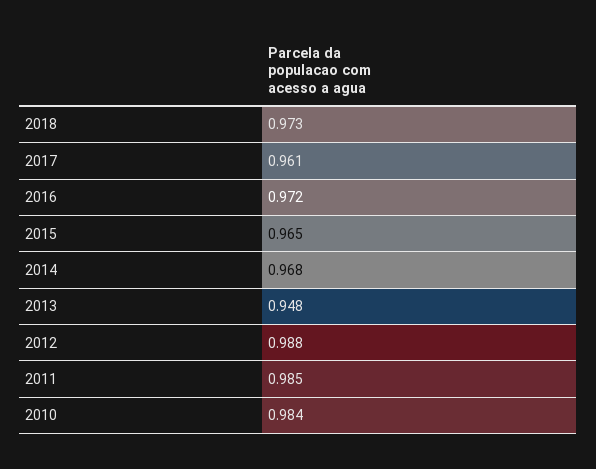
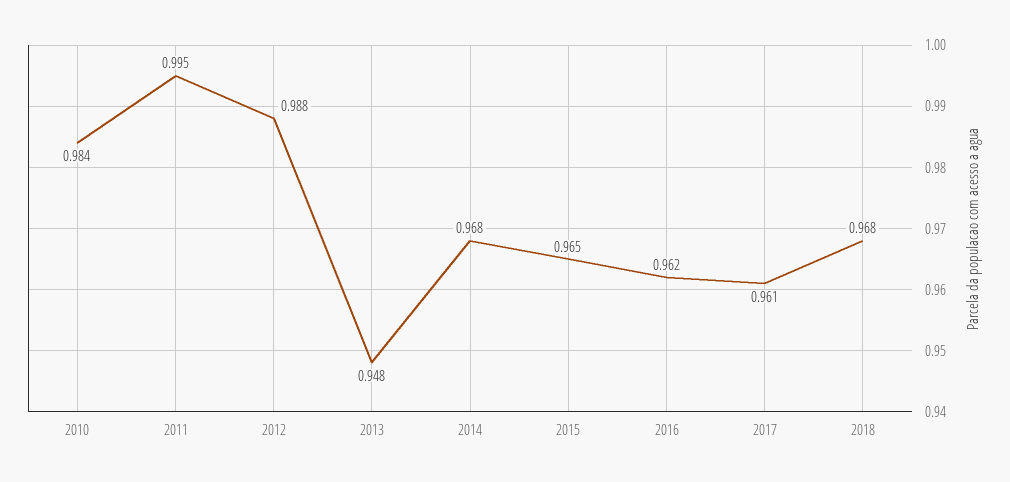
2018: 0.973 -> 0.968
2016: 0.972 -> 0.962
2011: 0.985 -> 0.995

